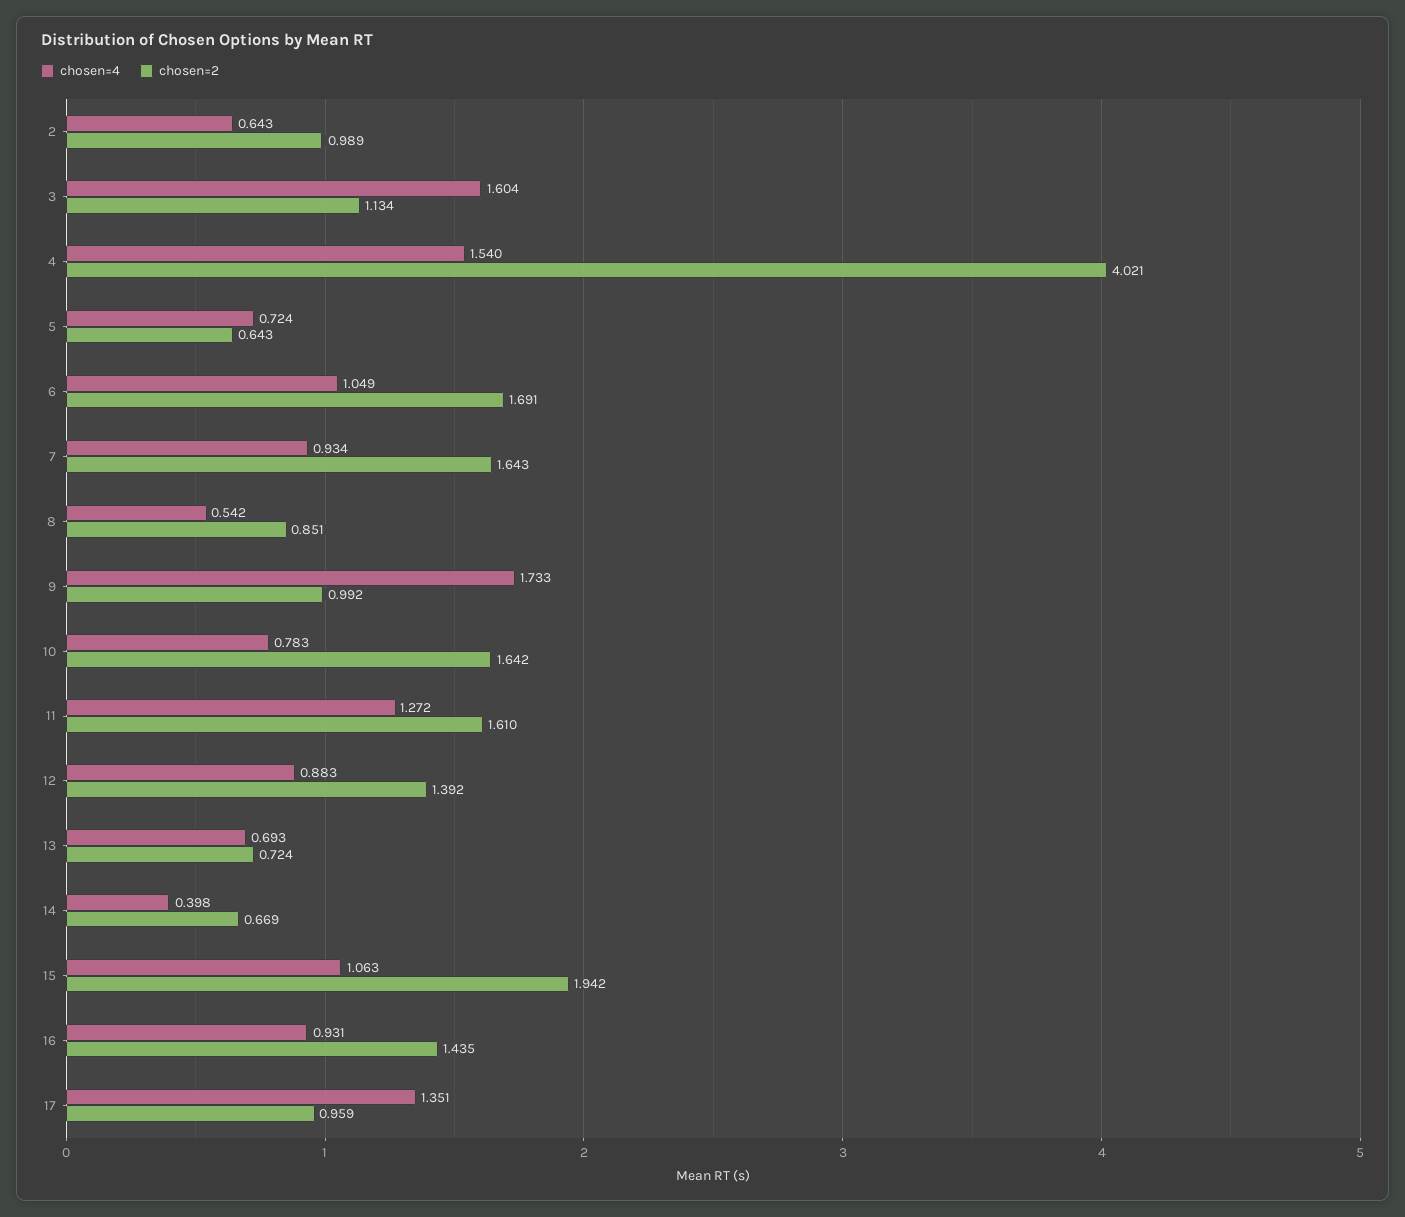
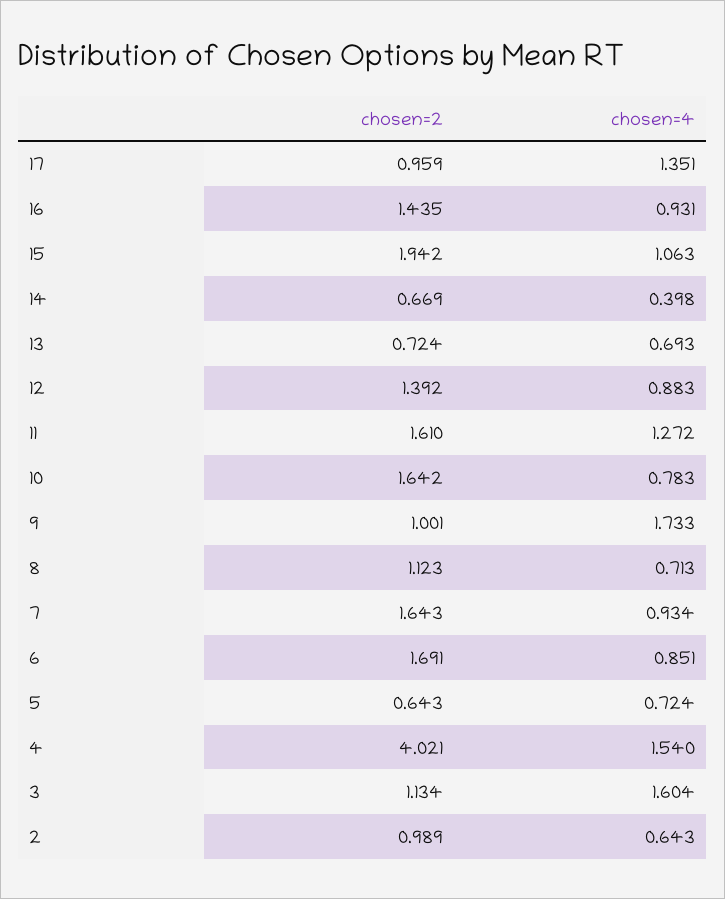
chosen=4, 6: 1.049 -> 0.851
chosen=4, 8: 0.542 -> 0.713
chosen=2, 8: 0.851 -> 1.123
chosen=2, 9: 0.992 -> 1.001

